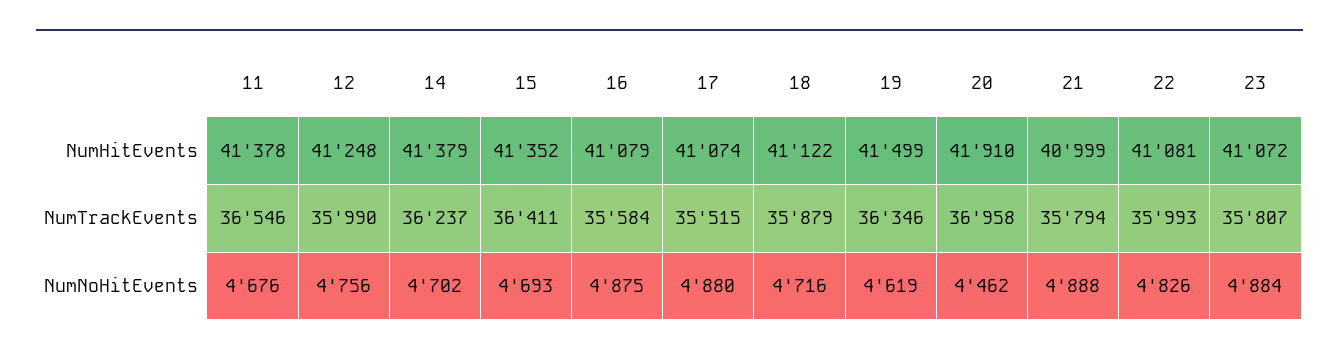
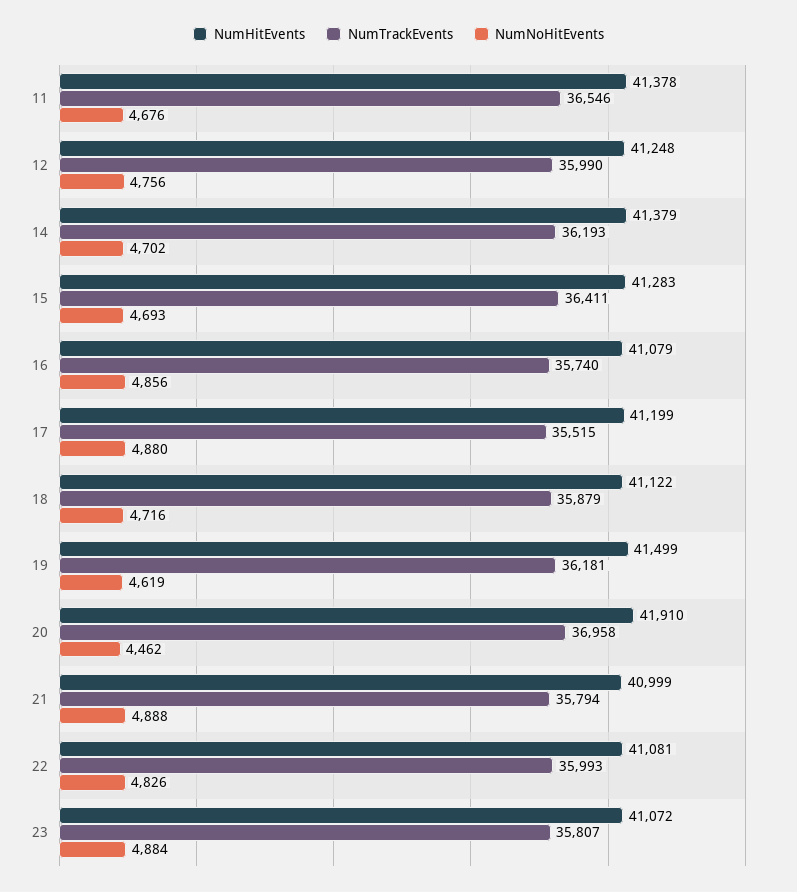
NumHitEvents, 15: 41352 -> 41283
NumHitEvents, 17: 41074 -> 41199
NumTrackEvents, 14: 36237 -> 36193
NumTrackEvents, 16: 35584 -> 35740
NumTrackEvents, 19: 36346 -> 36181
NumNoHitEvents, 16: 4875 -> 4856

